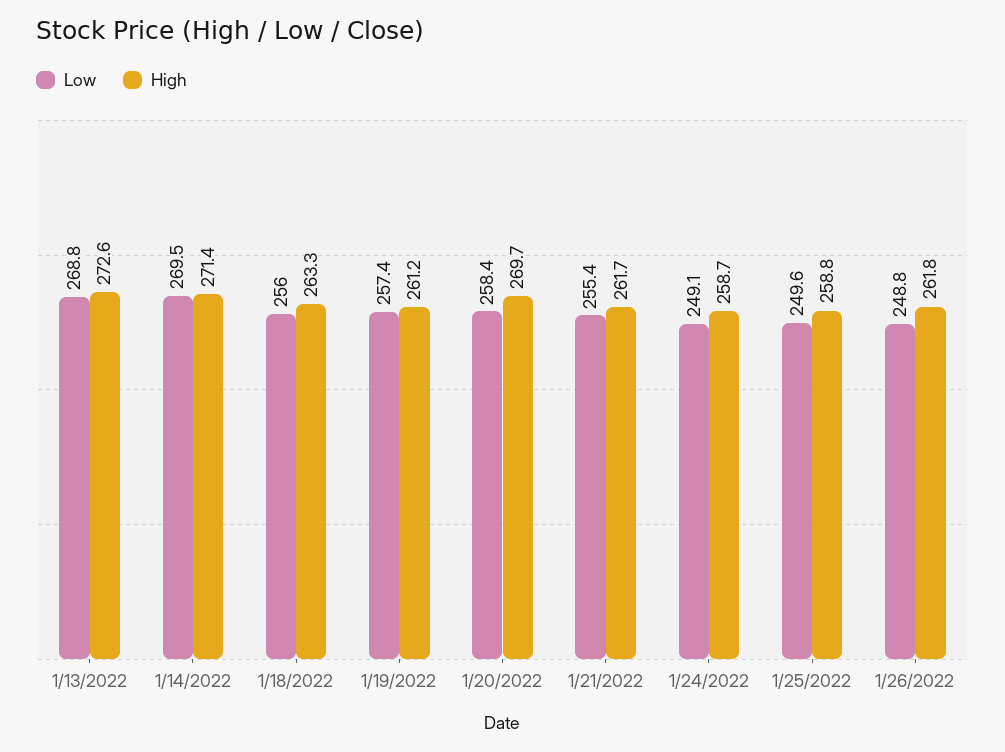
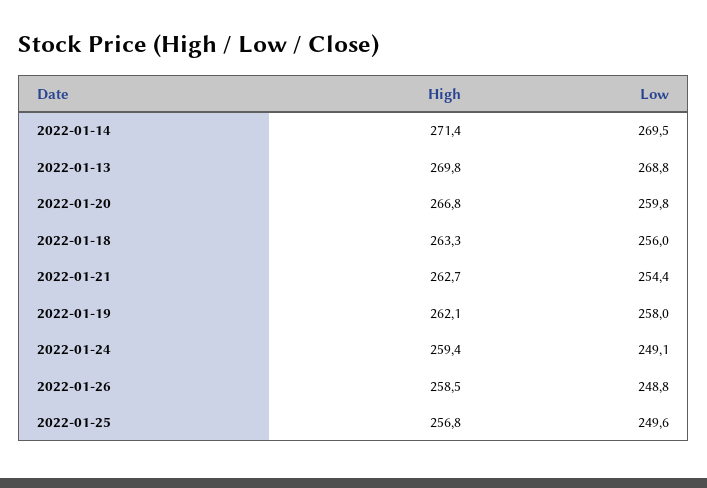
High, 1/13/2022: 272.6 -> 269.8
Low, 1/19/2022: 257.4 -> 258
High, 1/19/2022: 261.2 -> 262.1
Low, 1/20/2022: 258.4 -> 259.8
High, 1/20/2022: 269.7 -> 266.8
Low, 1/21/2022: 255.4 -> 254.4
High, 1/21/2022: 261.7 -> 262.7
High, 1/24/2022: 258.7 -> 259.4
High, 1/25/2022: 258.8 -> 256.8
High, 1/26/2022: 261.8 -> 258.5

